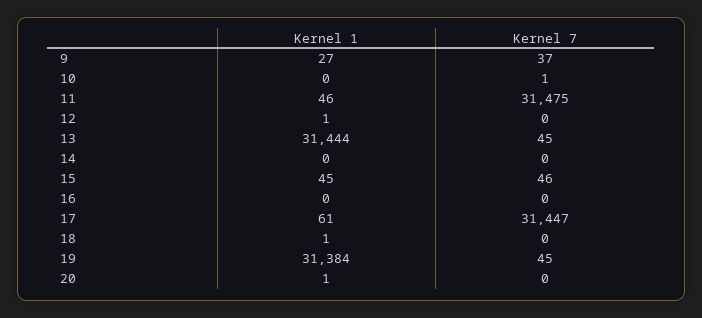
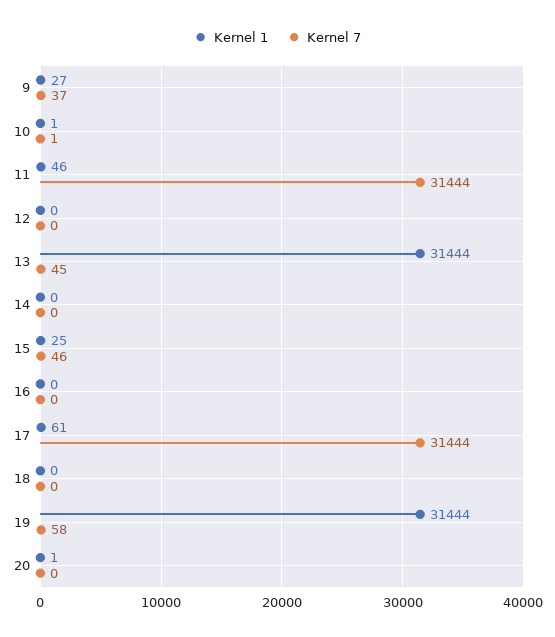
Kernel 1, 10: 0 -> 1
Kernel 7, 11: 31475 -> 31444
Kernel 1, 12: 1 -> 0
Kernel 1, 15: 45 -> 25
Kernel 7, 17: 31447 -> 31444
Kernel 1, 18: 1 -> 0
Kernel 1, 19: 31384 -> 31444
Kernel 7, 19: 45 -> 58

